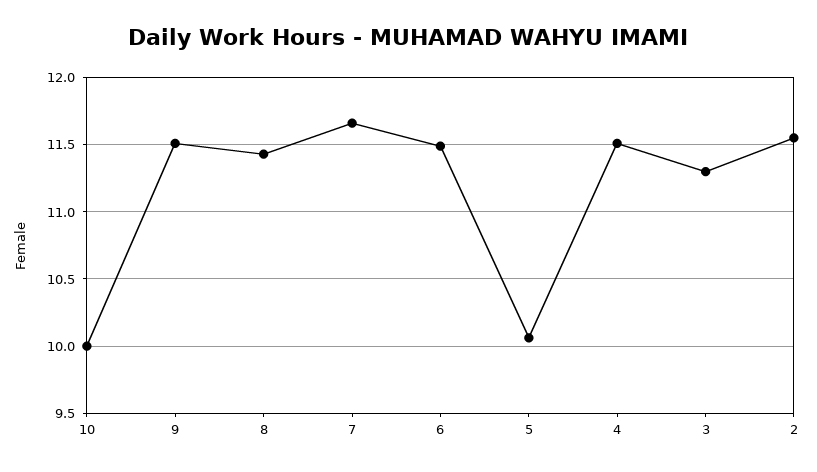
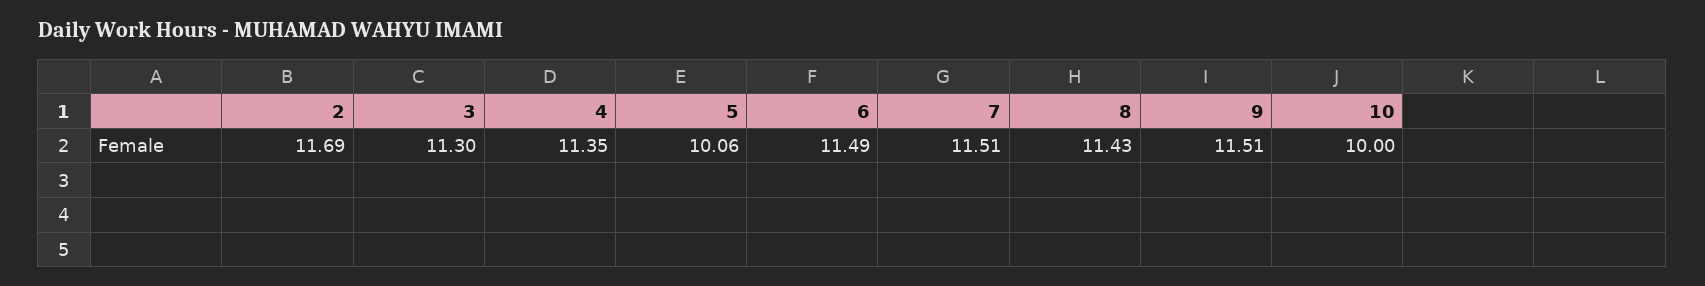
7: 11.65 -> 11.51
4: 11.5 -> 11.35
2: 11.55 -> 11.69

